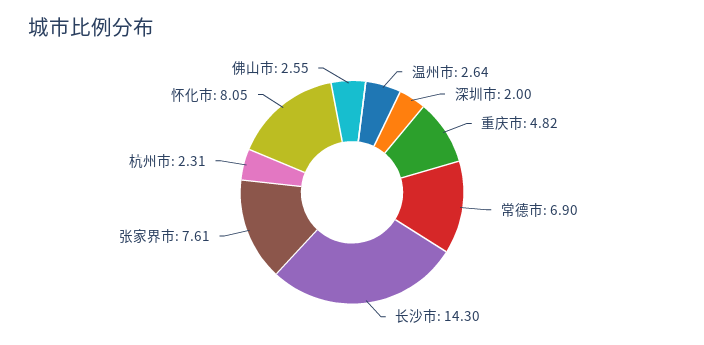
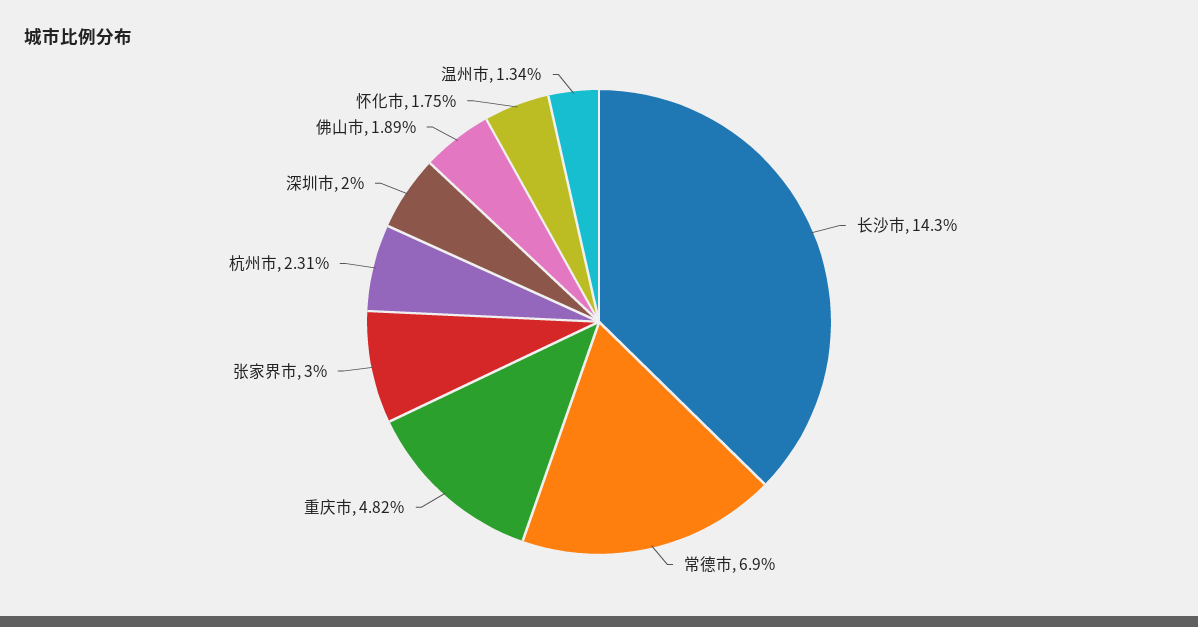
温州市: 2.64 -> 1.34
张家界市: 7.61 -> 3
怀化市: 8.05 -> 1.75
佛山市: 2.55 -> 1.89

